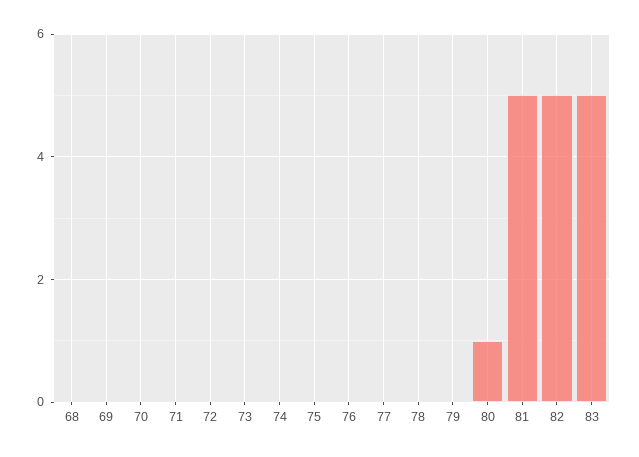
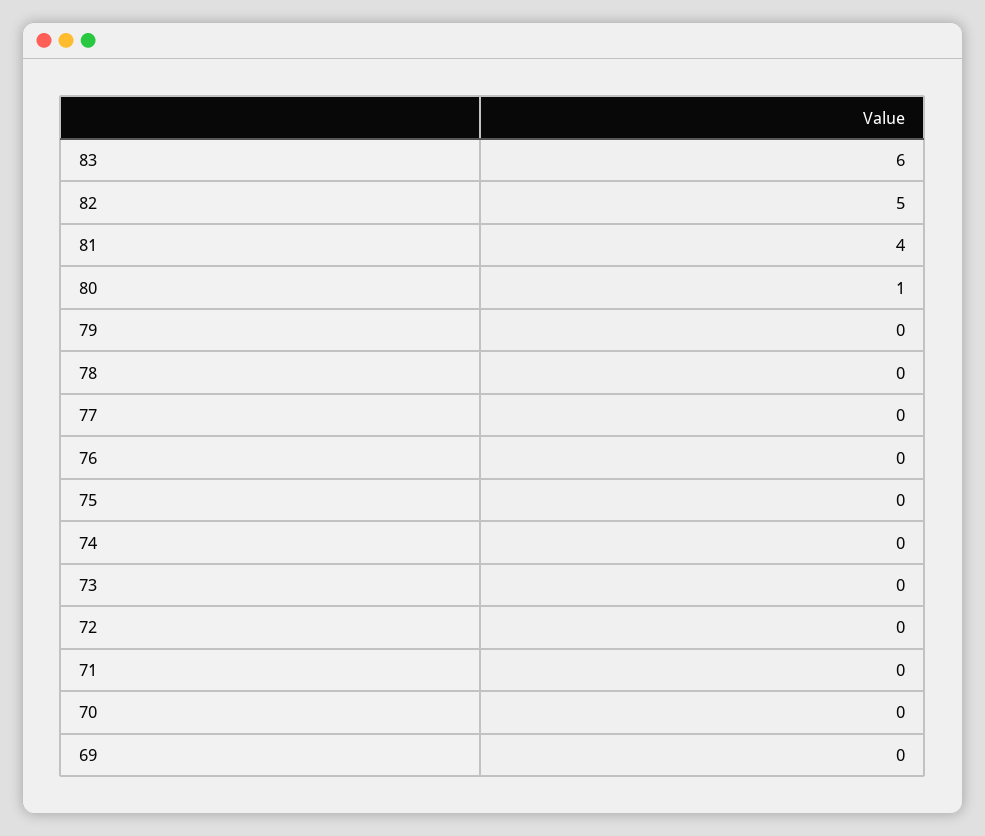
68: 0 -> none
81: 5 -> 4
83: 5 -> 6

